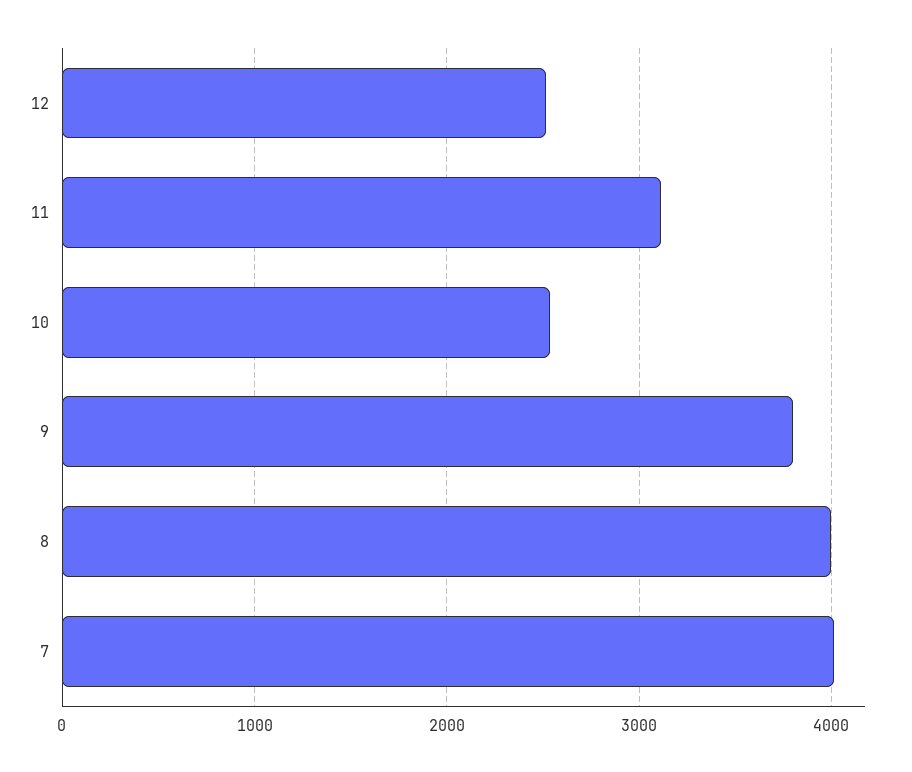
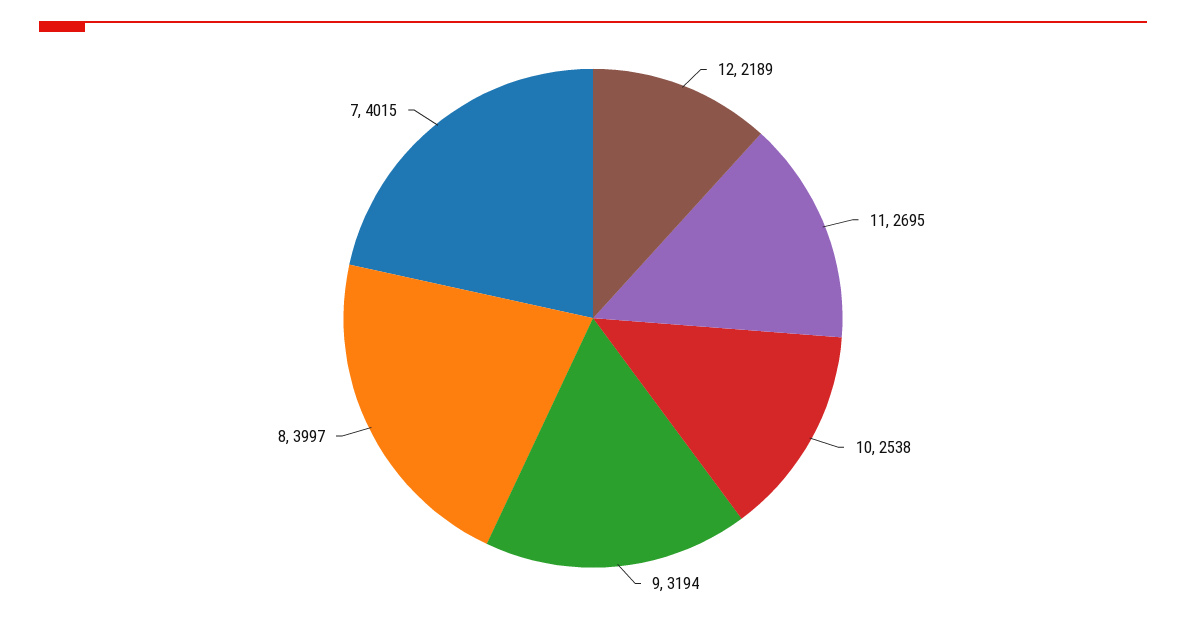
12: 2500 -> 2189
11: 3100 -> 2695
9: 3800 -> 3194

